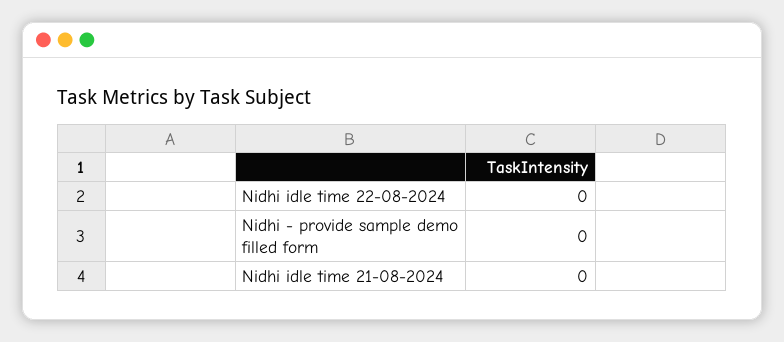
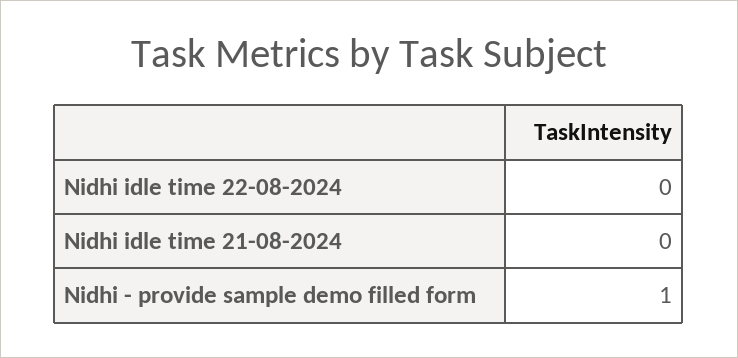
Nidhi - provide sample demo filled form: 0 -> 1

